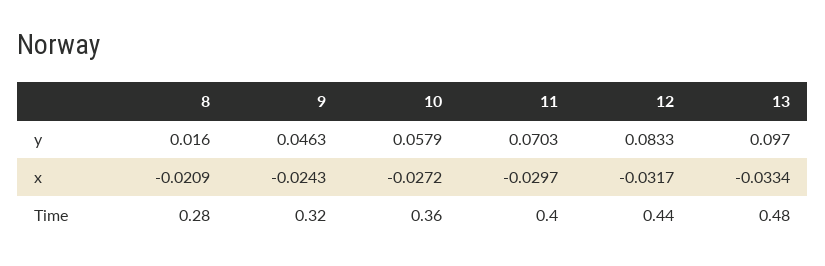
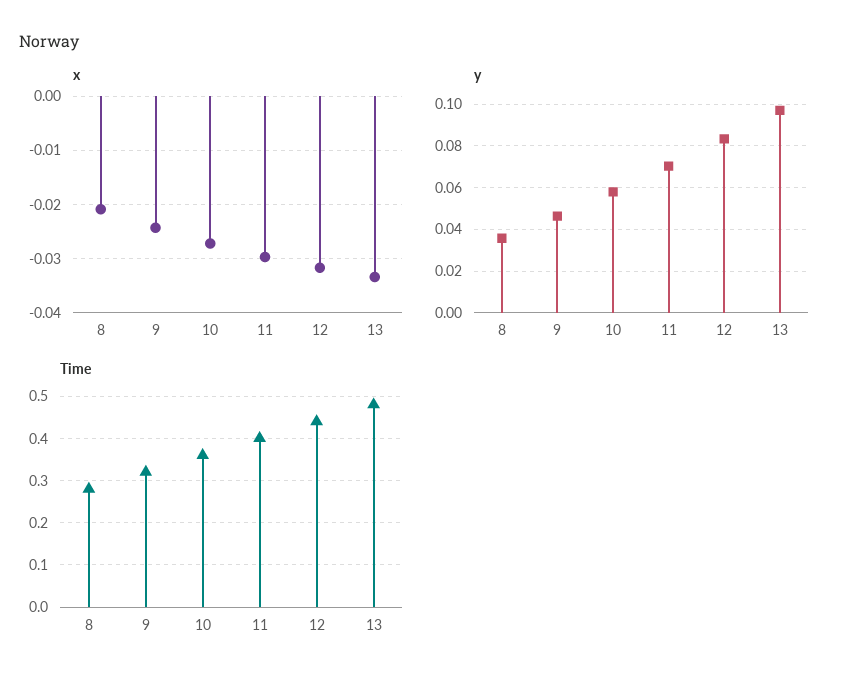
y, 8: 0.016 -> 0.035

